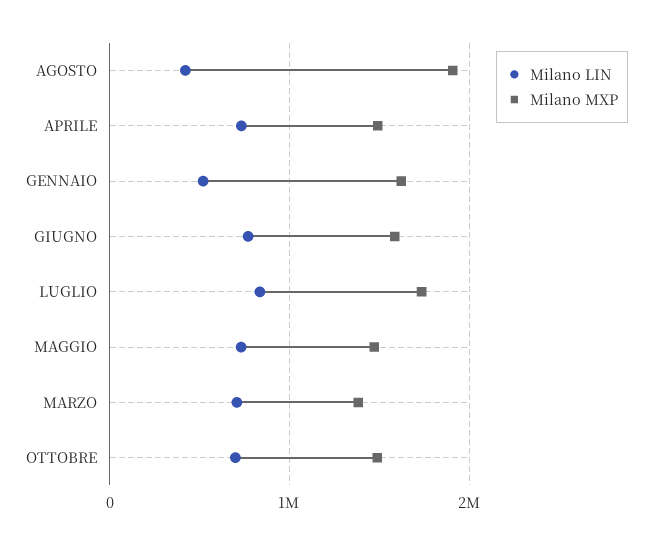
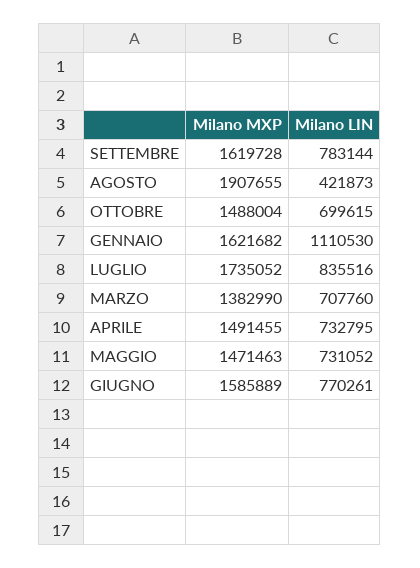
Milano LIN, GENNAIO: 500000 -> 1110530
Milano MXP, SETTEMBRE: none -> 1619728
Milano LIN, SETTEMBRE: none -> 783144

